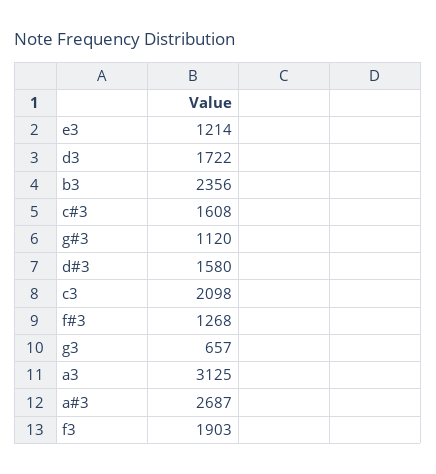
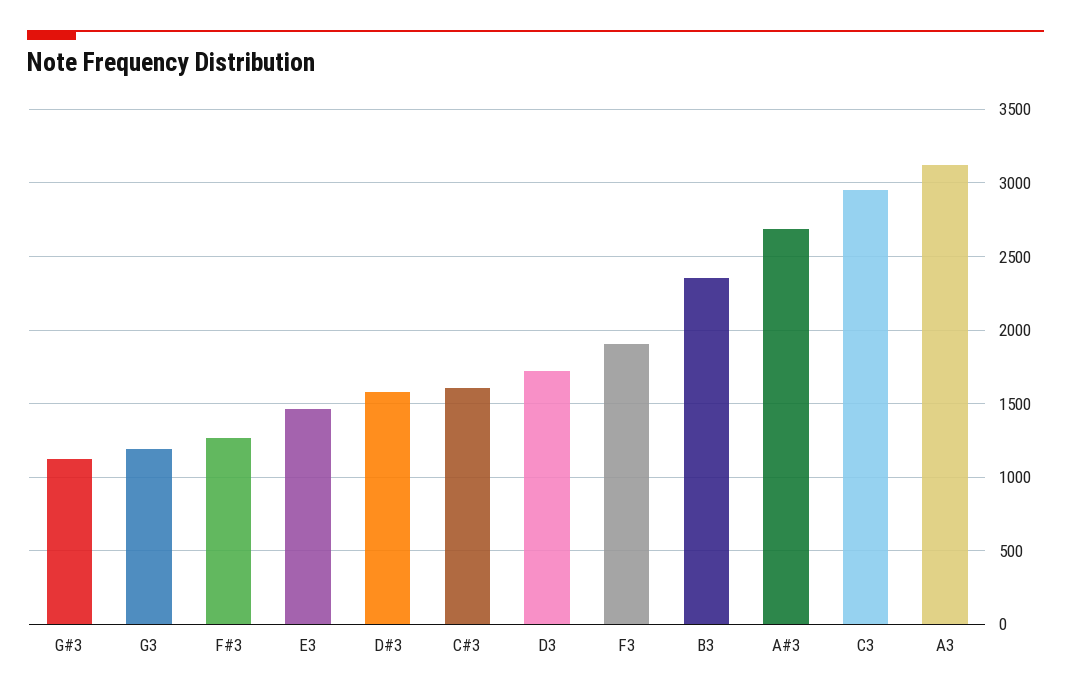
e3: 1214 -> 1450
c3: 2098 -> 2950
g3: 657 -> 1200

